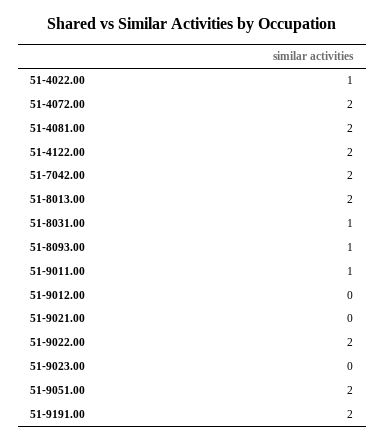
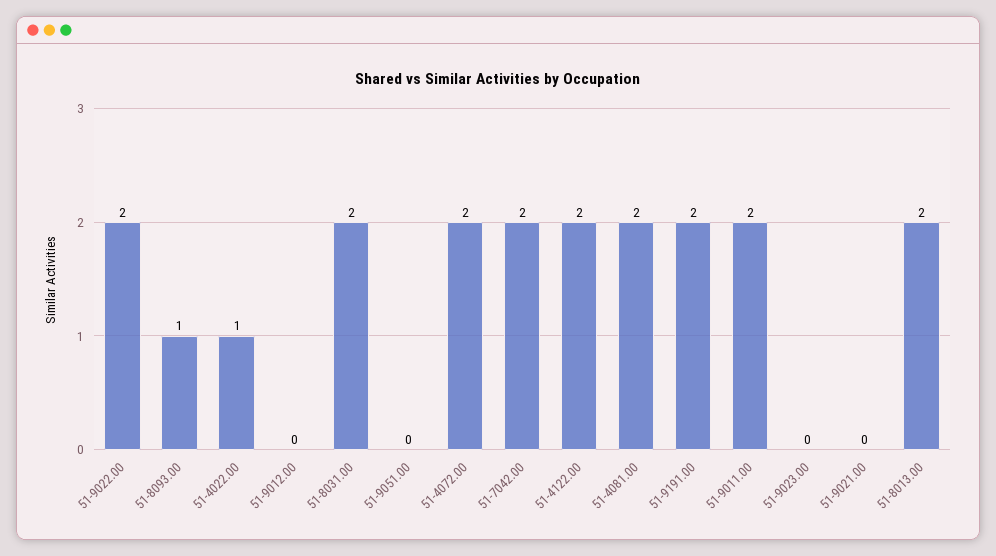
51-8031.00: 1 -> 2
51-9011.00: 1 -> 2
51-9051.00: 2 -> 0

